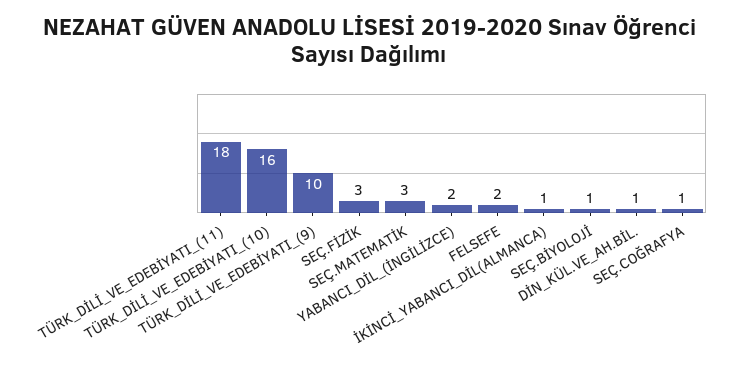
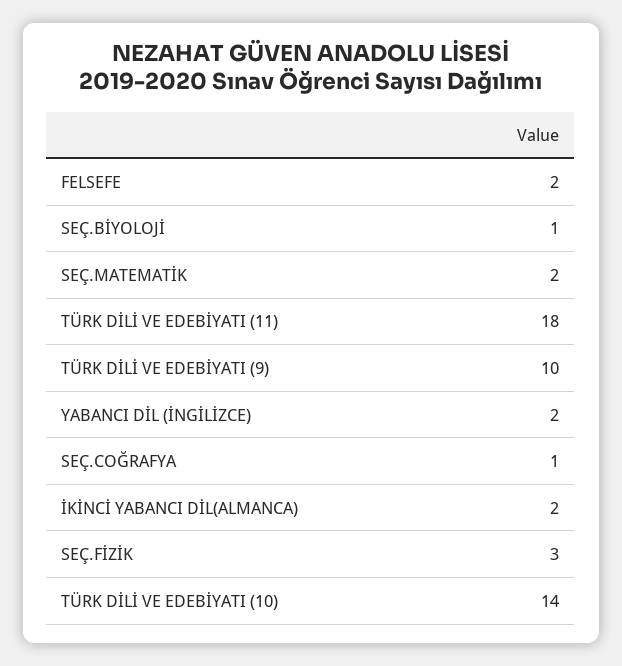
TÜRK_DİLİ_VE_EDEBİYATI_(10): 16 -> 14
SEÇ.MATEMATİK: 3 -> 2
İKİNCİ_YABANCI_DİL(ALMANCA): 1 -> 2
DİN_KÜL.VE_AH.BİL.: 1 -> none

